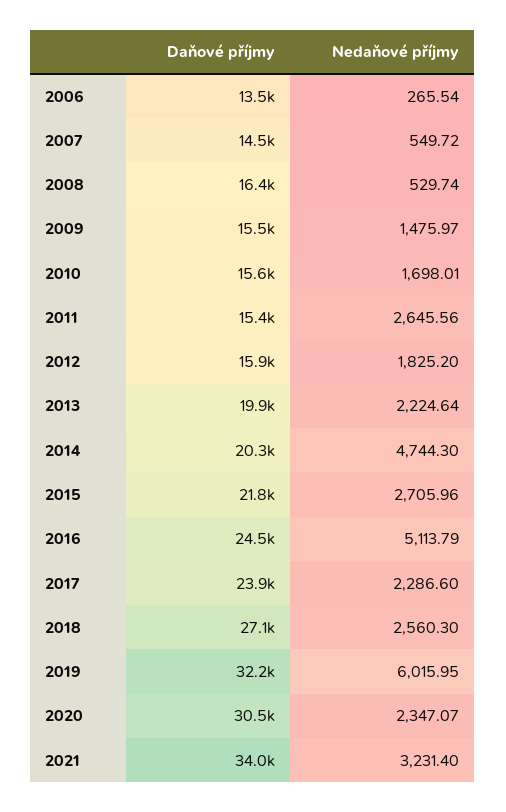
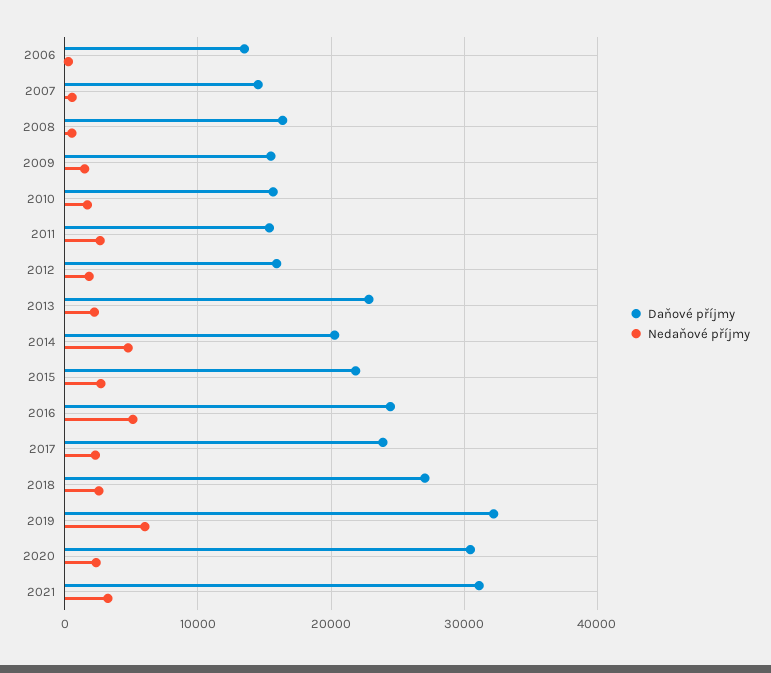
Daňové příjmy, 2013: 19900 -> 23000
Daňové příjmy, 2021: 34000 -> 31000

